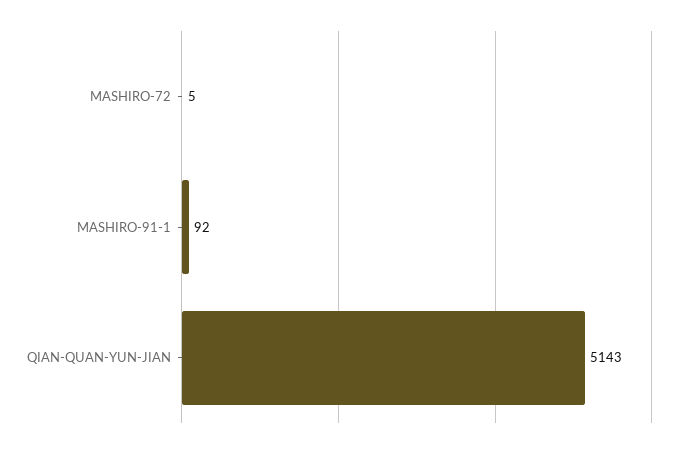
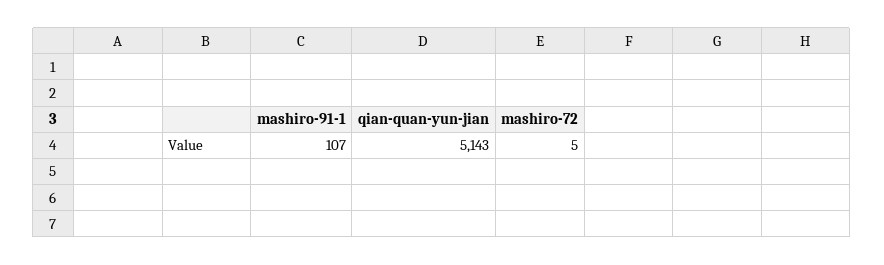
MASHIRO-91-1: 92 -> 107

